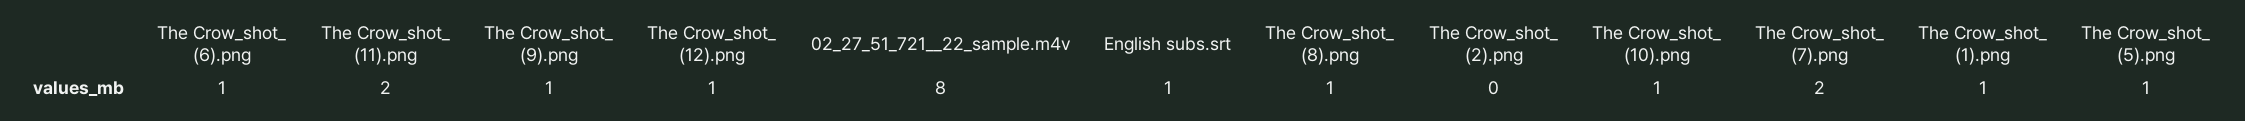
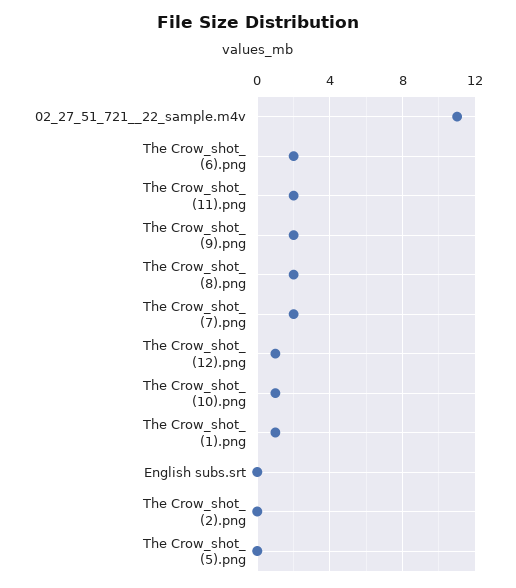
The Crow_shot_ (6).png: 1 -> 2
The Crow_shot_ (9).png: 1 -> 2
02_27_51_721__22_sample.m4v: 8 -> 11
English subs.srt: 1 -> 0
The Crow_shot_ (8).png: 1 -> 2
The Crow_shot_ (5).png: 1 -> 0

